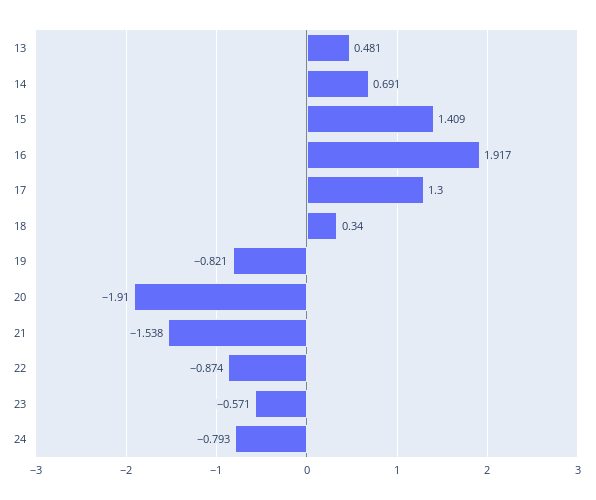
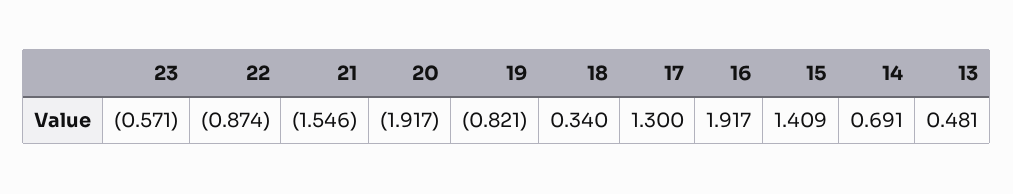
20: -1.91 -> -1.917
21: -1.538 -> -1.546
24: -0.793 -> none

